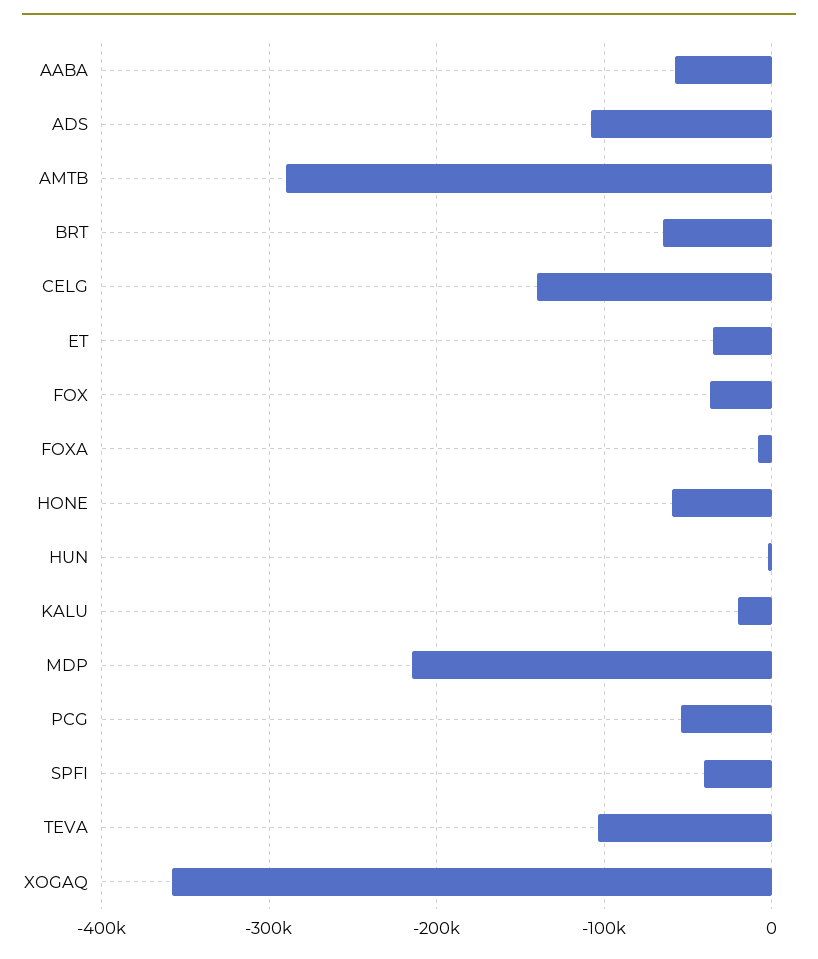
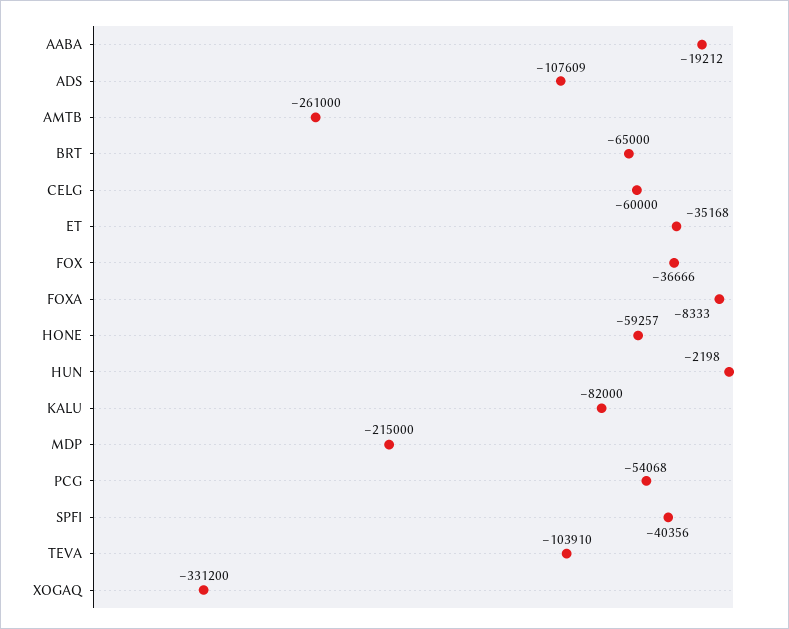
AABA: -60000 -> -19212
AMTB: -290000 -> -261000
CELG: -140000 -> -60000
KALU: -20000 -> -82000
XOGAQ: -360000 -> -331200

